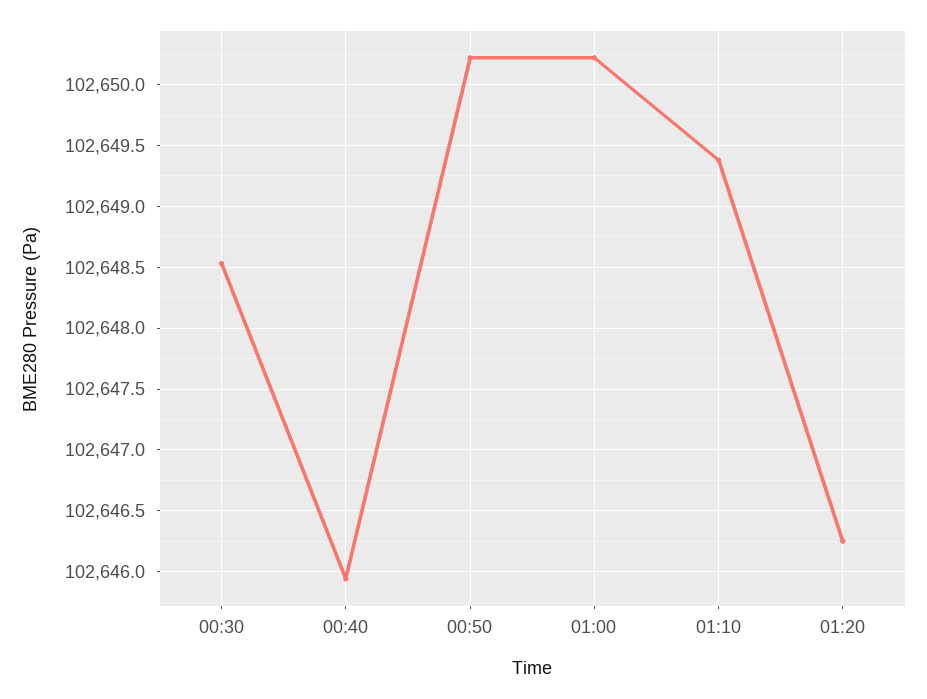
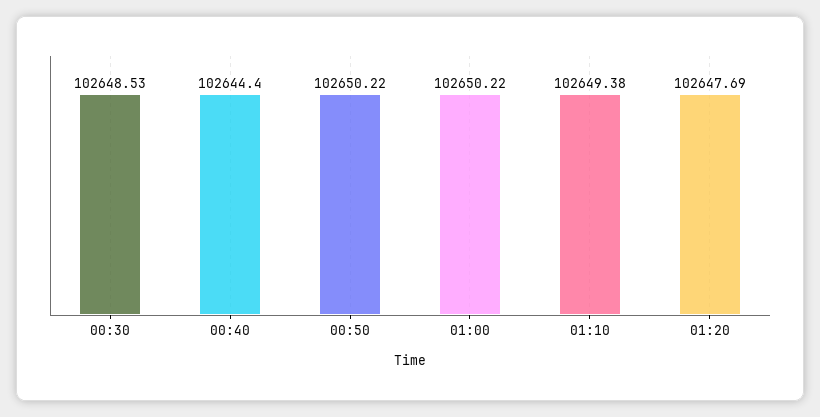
00:40: 102645.95 -> 102644.4
01:20: 102646.25 -> 102647.69

